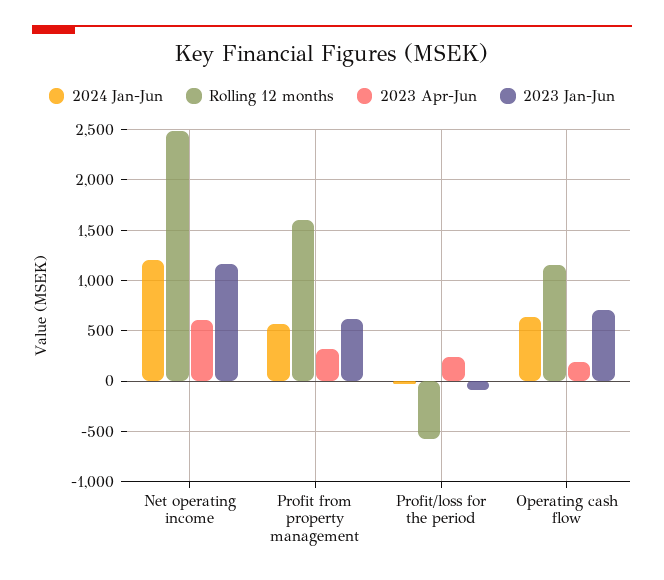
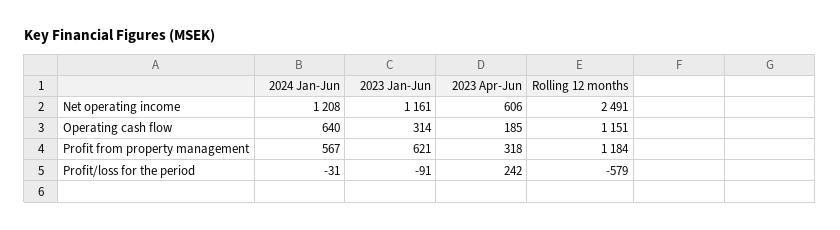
Rolling 12 months, Profit from property management: 1600 -> 1184
2023 Jan-Jun, Operating cash flow: 700 -> 314

